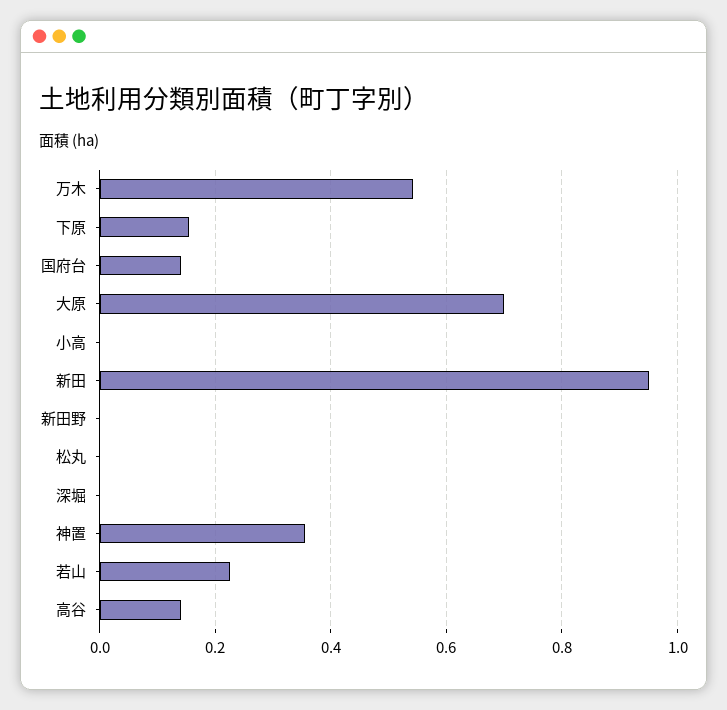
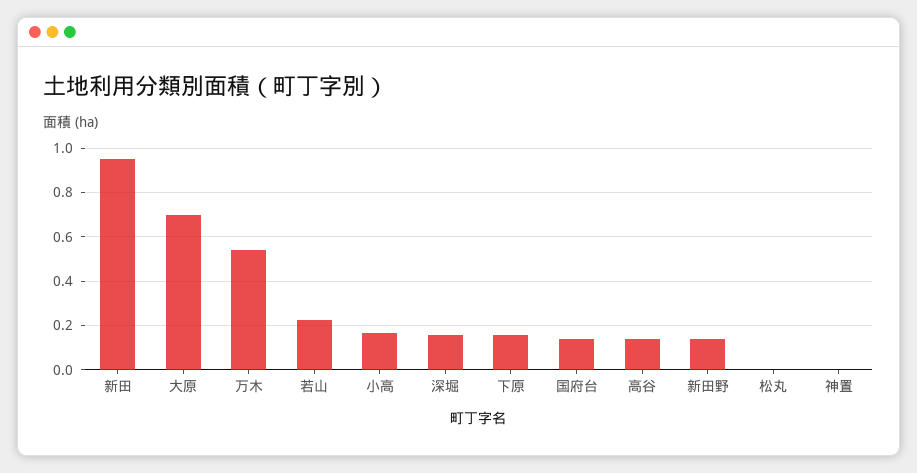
小高: 0 -> 0.15
新田野: 0 -> 0.15
深堀: 0 -> 0.15
神置: 0.36 -> 0

